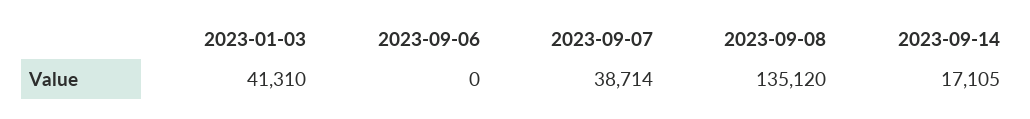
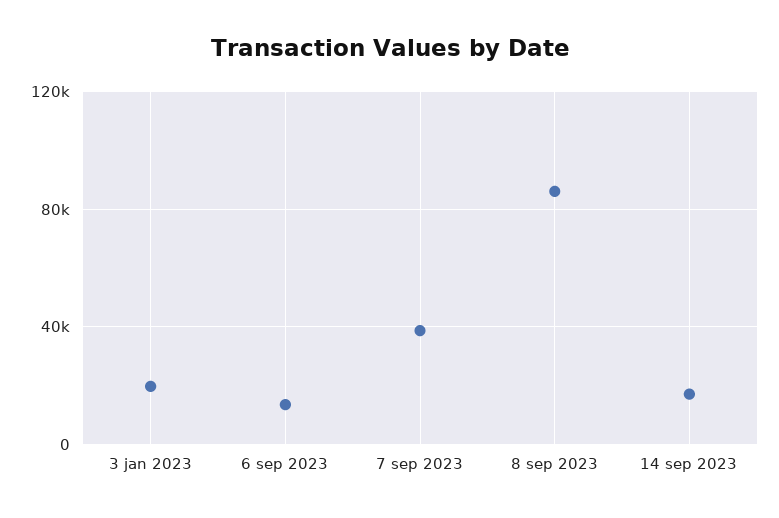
2023-01-03: 41310 -> 20000
2023-09-06: 0 -> 15000
2023-09-08: 135120 -> 85000

